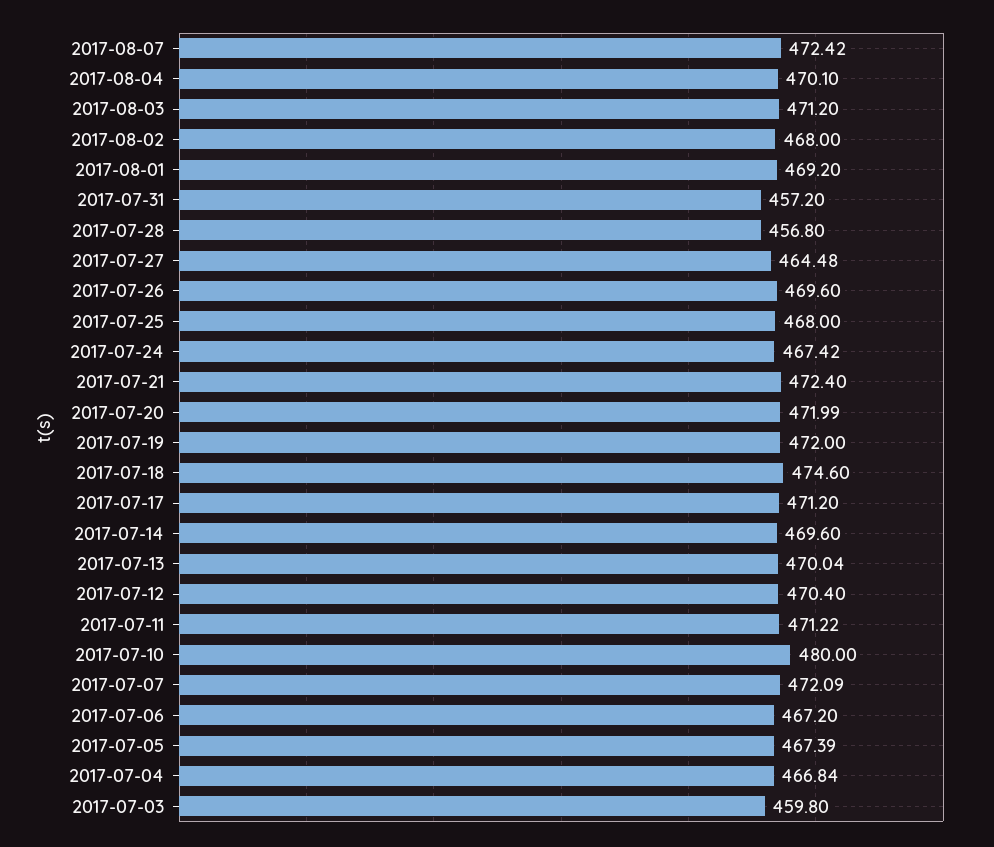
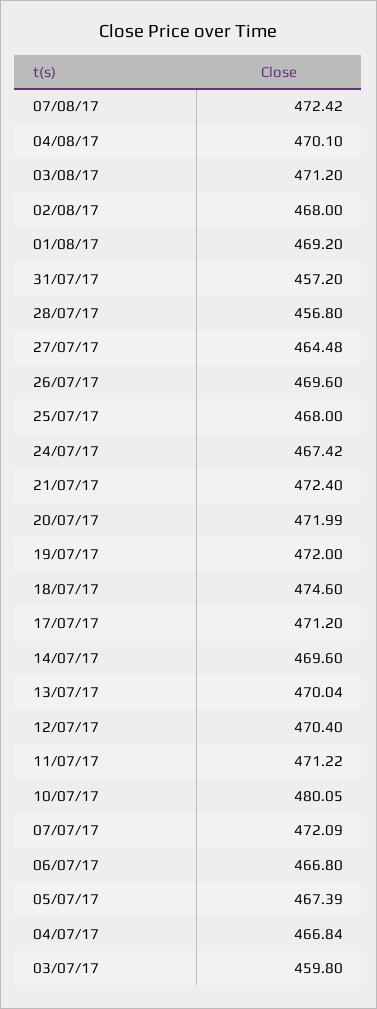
2017-07-10: 480 -> 480.05
2017-07-06: 467.2 -> 466.8

